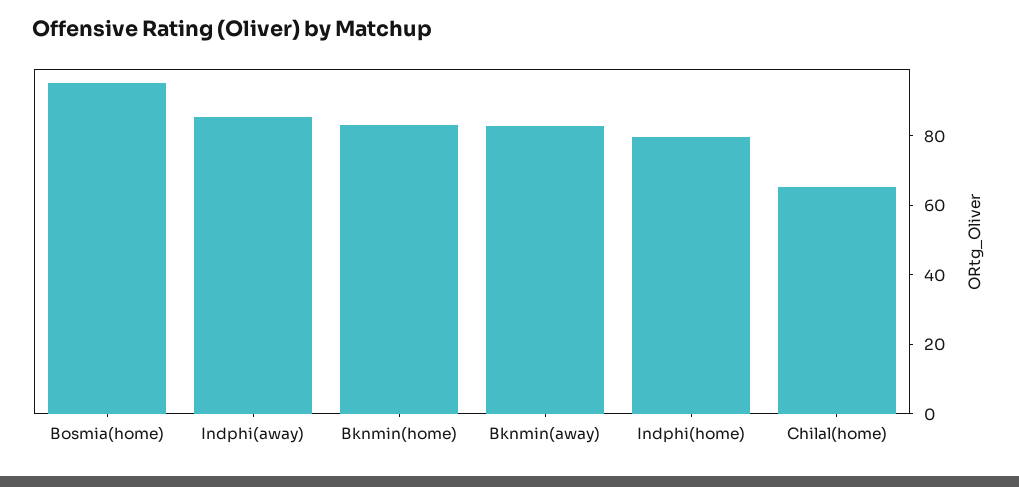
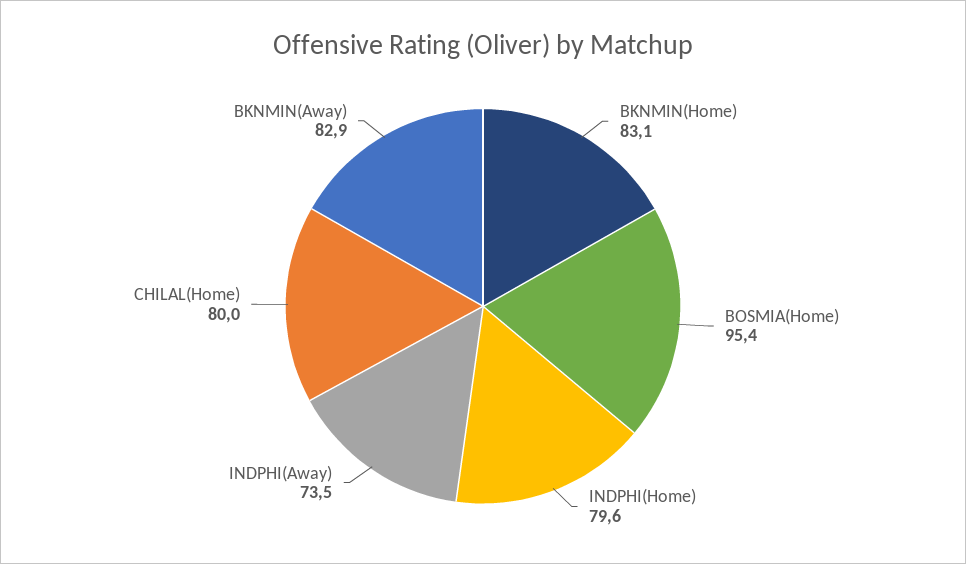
Indphi(away): 85 -> 73.5
Chilal(home): 65 -> 80

